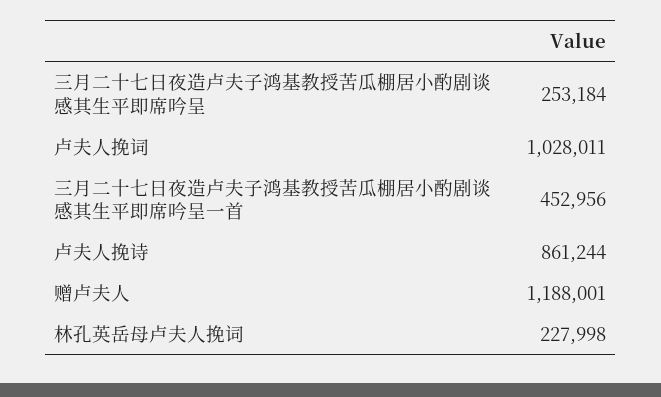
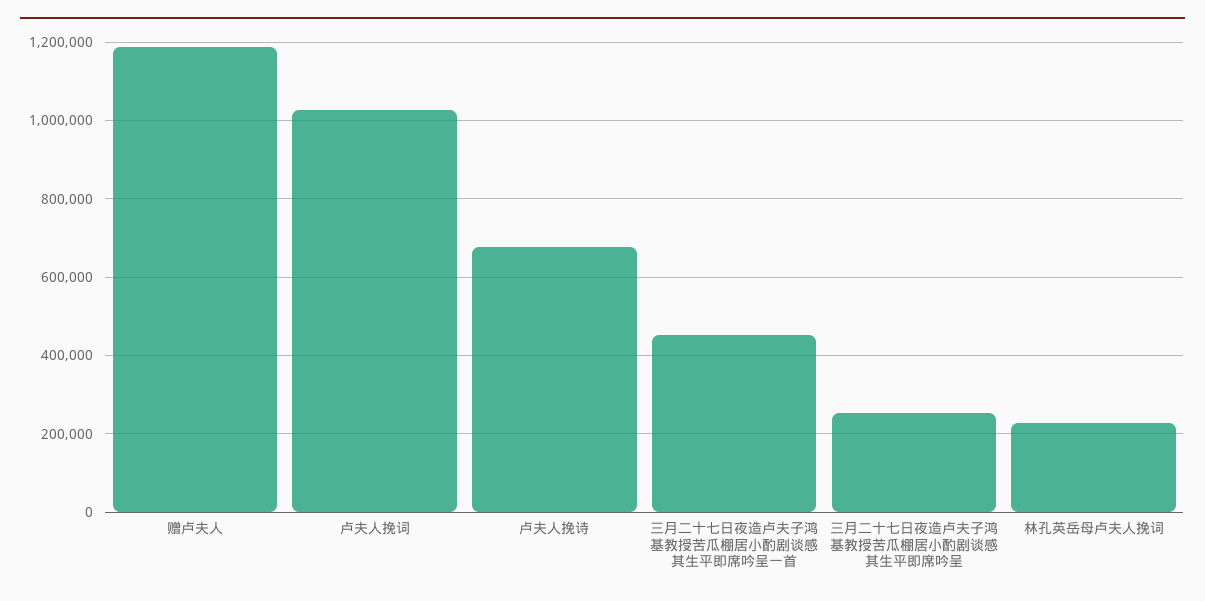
卢夫人挽诗: 861244 -> 680000

